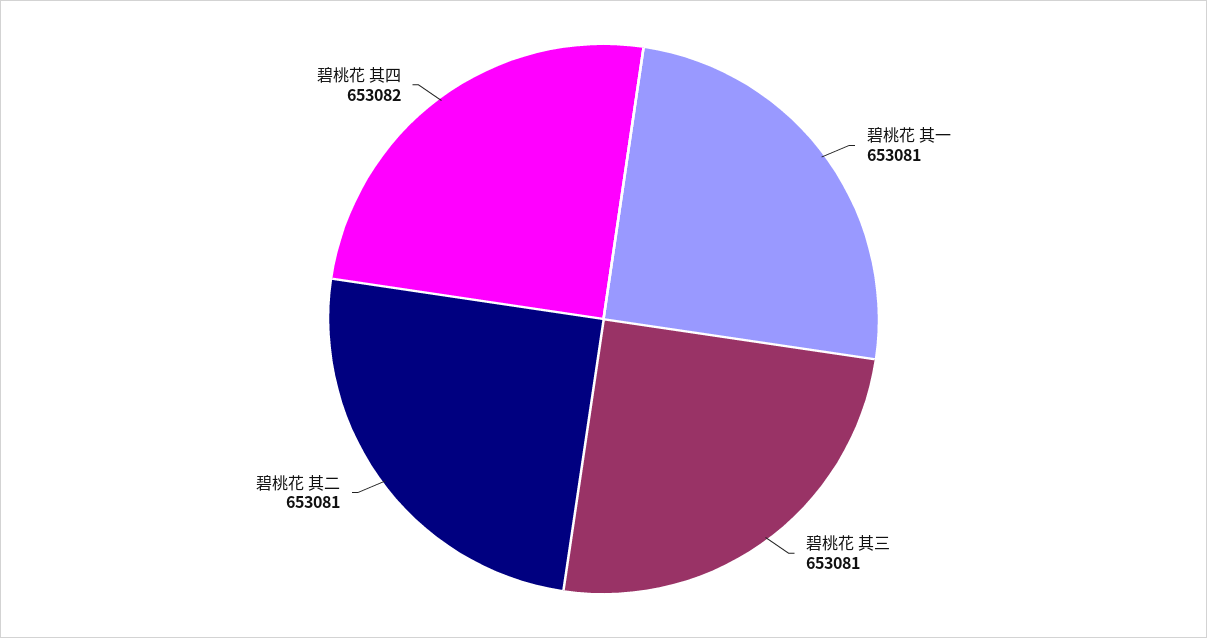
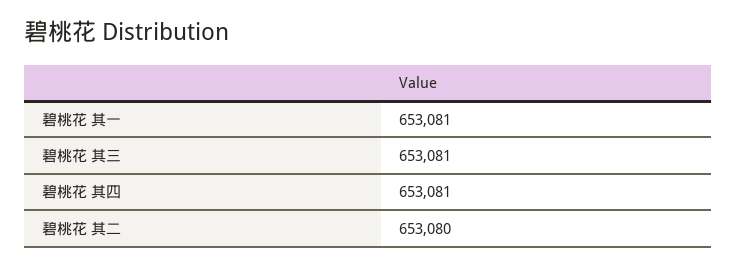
碧桃花 其二: 653081 -> 653080
碧桃花 其四: 653082 -> 653081

